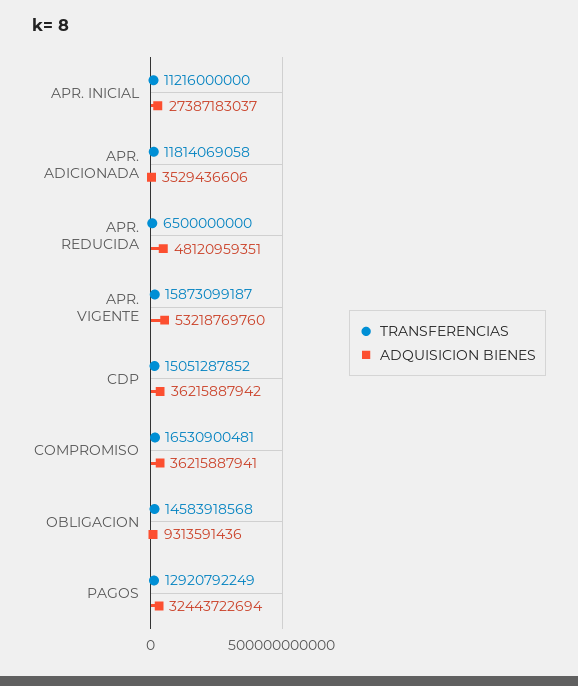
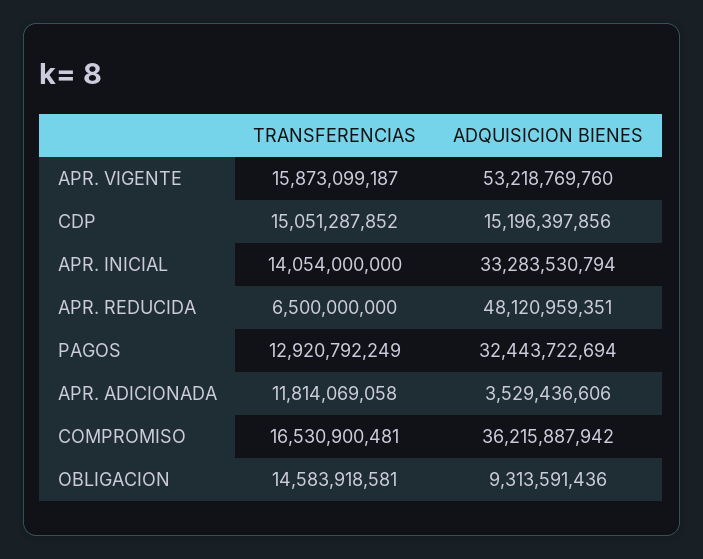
TRANSFERENCIAS, APR. INICIAL: 11216000000 -> 14054000000
ADQUISICION BIENES, APR. INICIAL: 27387183037 -> 33283530794
ADQUISICION BIENES, CDP: 36215887942 -> 15196397856
ADQUISICION BIENES, COMPROMISO: 36215887941 -> 36215887942
TRANSFERENCIAS, OBLIGACION: 14583918568 -> 14583918581

